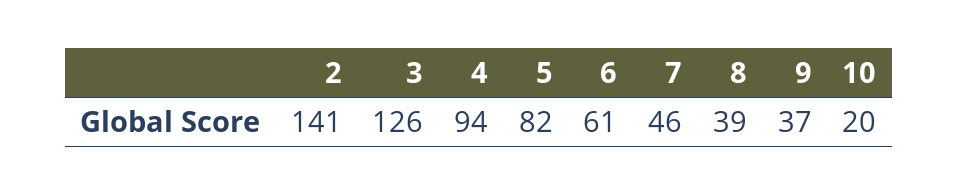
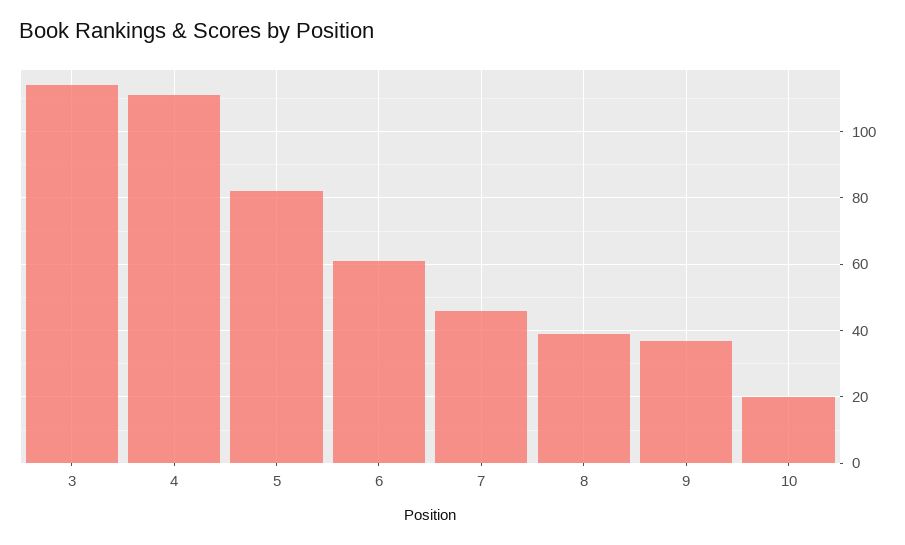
2: 141 -> none
3: 126 -> 115
4: 94 -> 110

